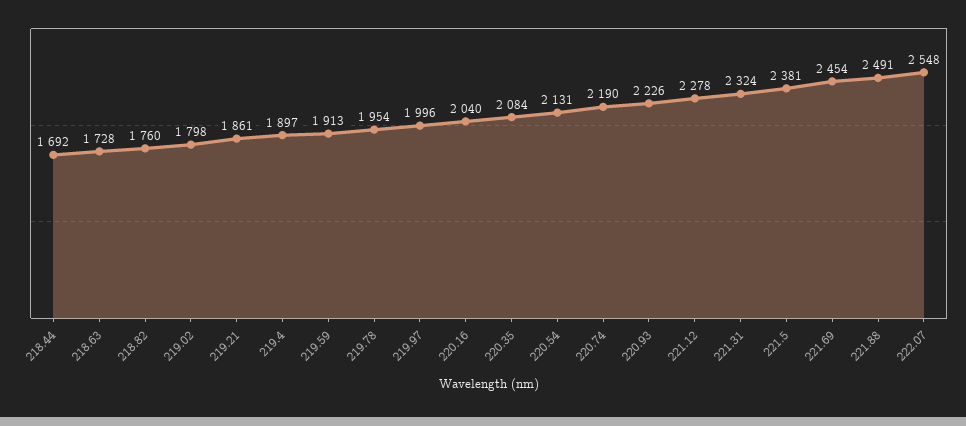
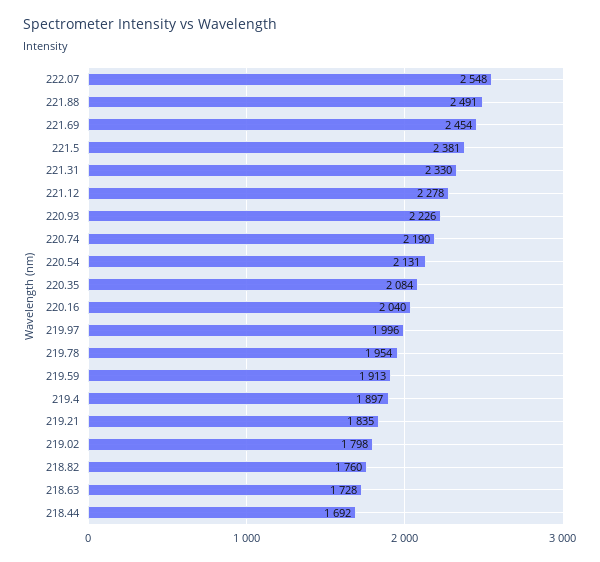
219.21: 1861 -> 1835
221.31: 2324 -> 2330

